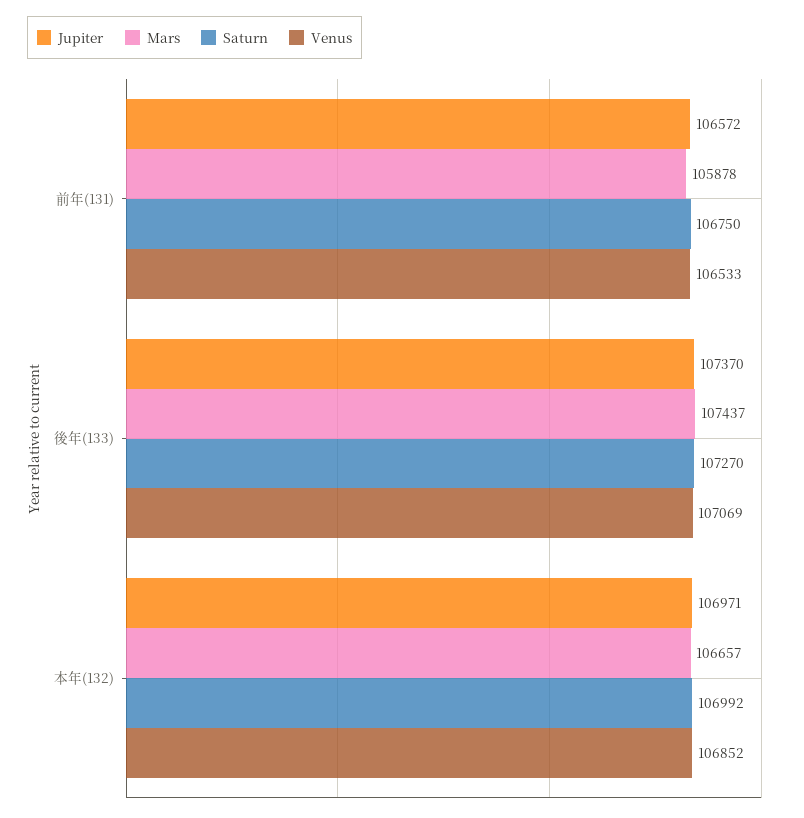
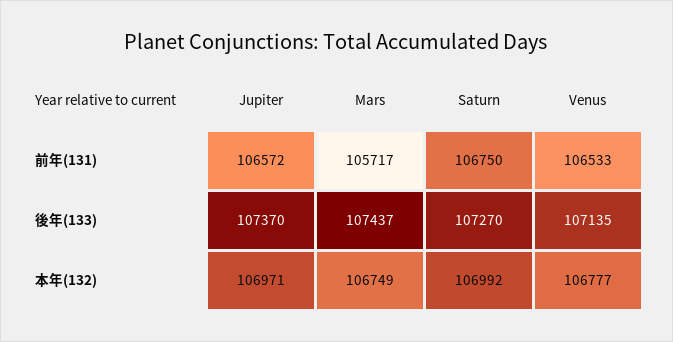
Mars, 前年(131): 105878 -> 105717
Venus, 後年(133): 107069 -> 107135
Mars, 本年(132): 106657 -> 106749
Venus, 本年(132): 106852 -> 106777

